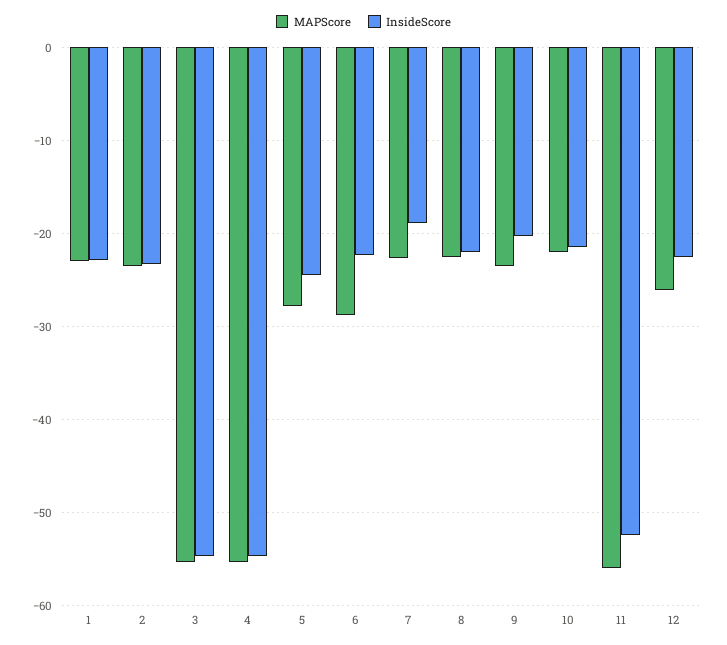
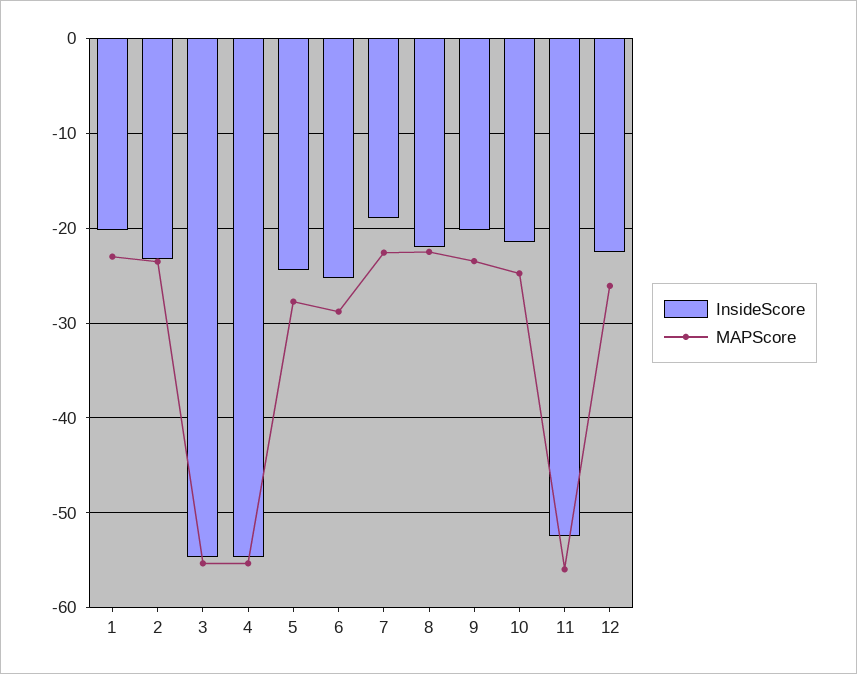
InsideScore, 1: -23 -> -20
InsideScore, 6: -22 -> -25
MAPScore, 10: -22 -> -25

